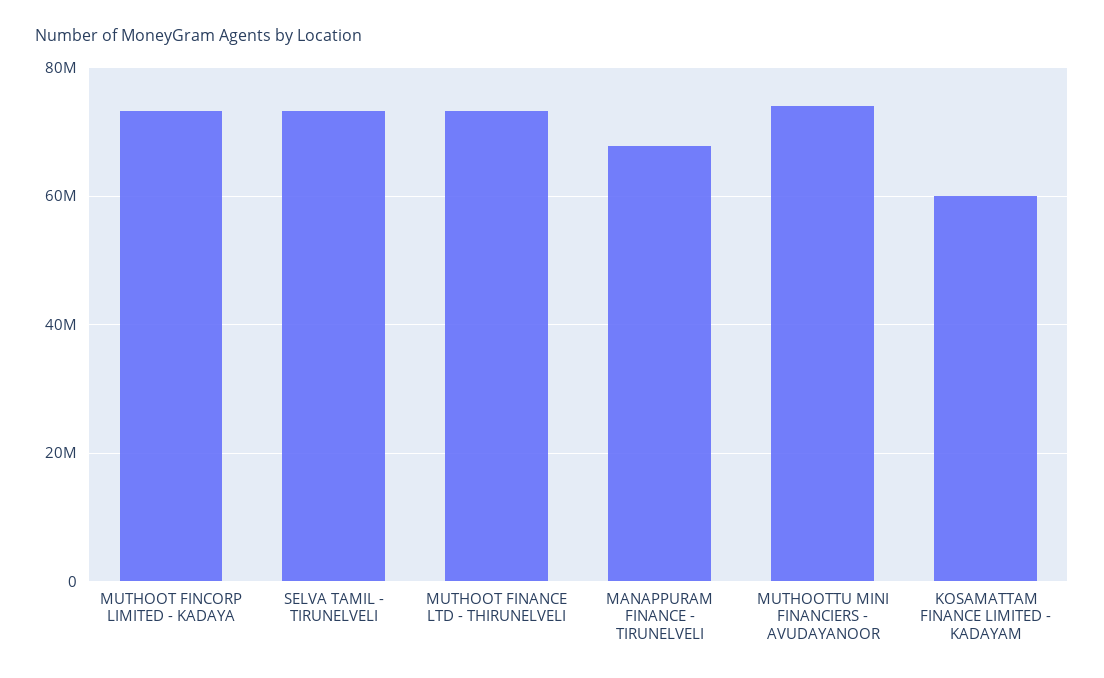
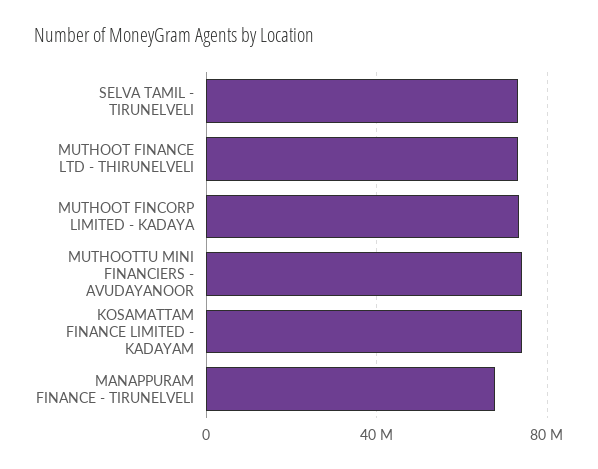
KOSAMATTAM FINANCE LIMITED - KADAYAM: 60000000 -> 75000000

